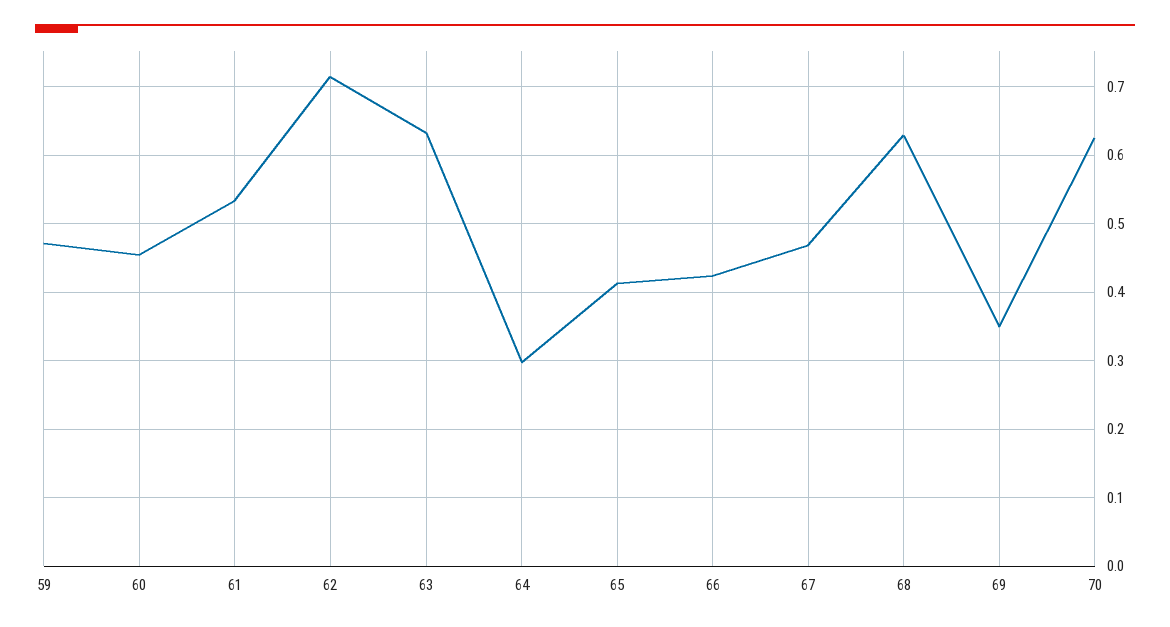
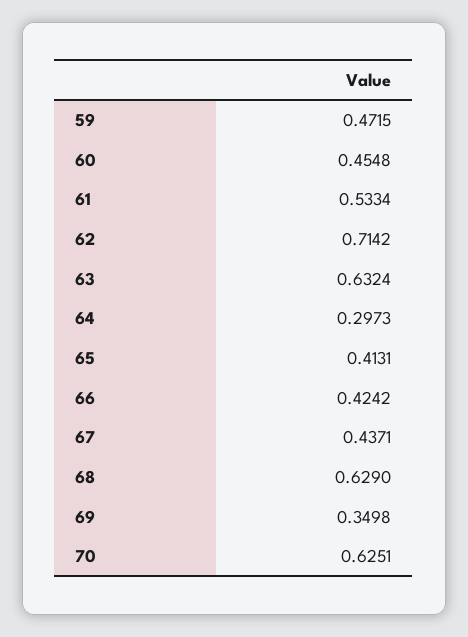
67: 0.47 -> 0.4371

